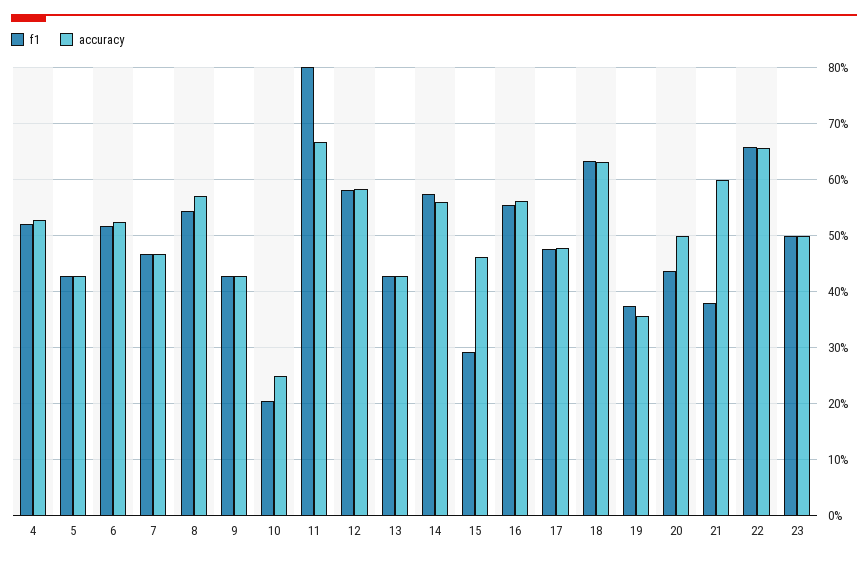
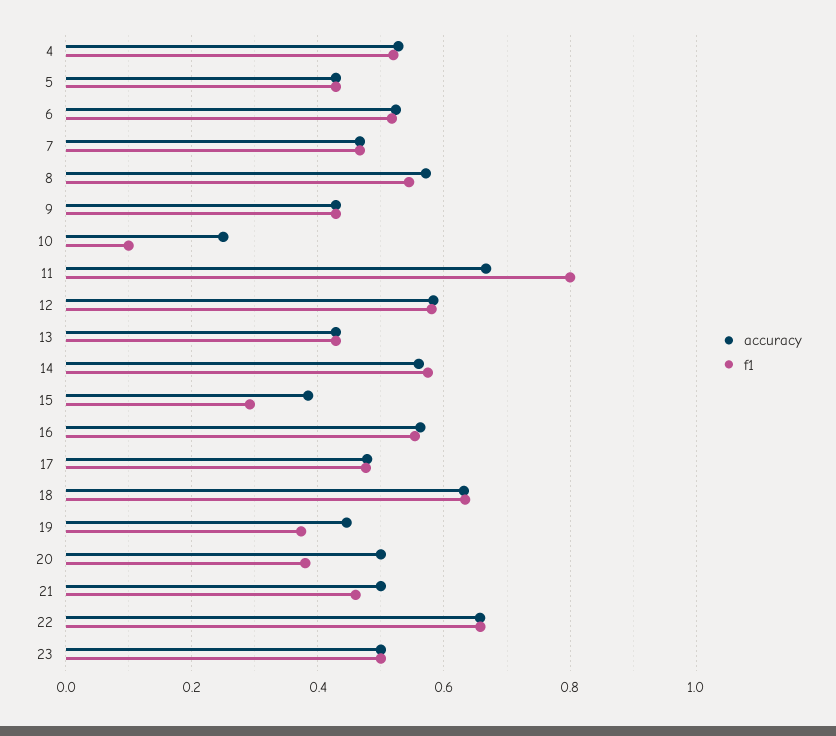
f1, 10: 0.2 -> 0.1
accuracy, 15: 0.46 -> 0.38
accuracy, 19: 0.36 -> 0.44
f1, 20: 0.44 -> 0.38
f1, 21: 0.38 -> 0.46
accuracy, 21: 0.6 -> 0.5

